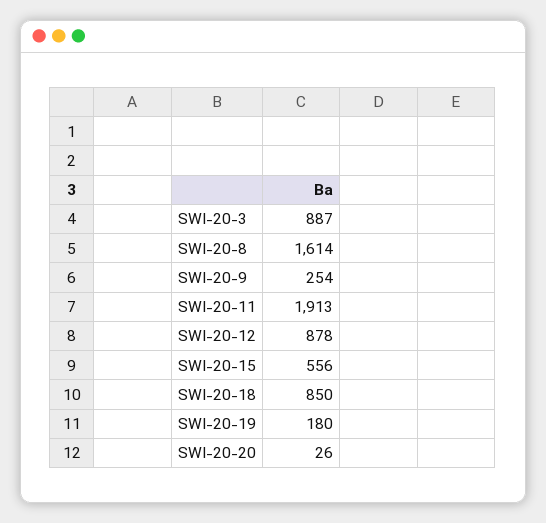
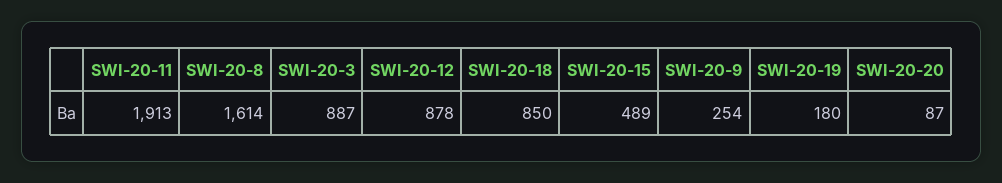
SWI-20-15: 556 -> 489
SWI-20-20: 26 -> 87

